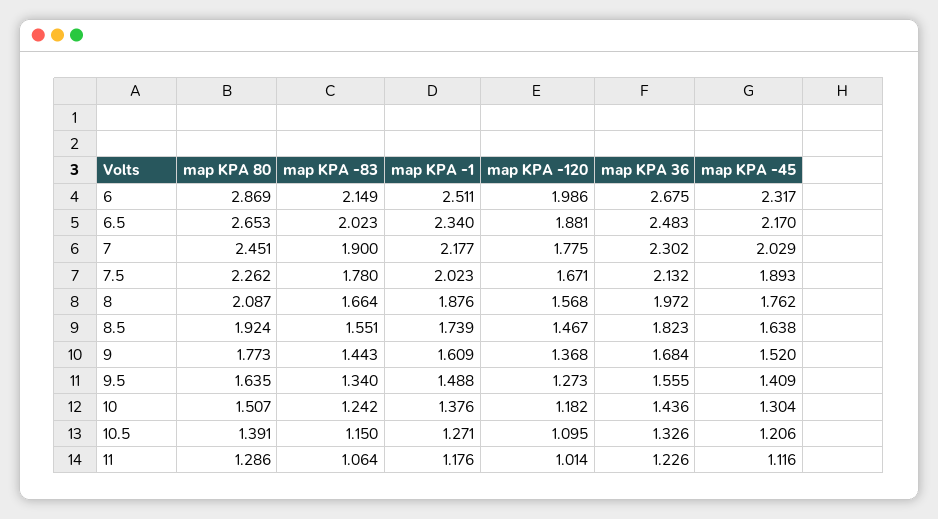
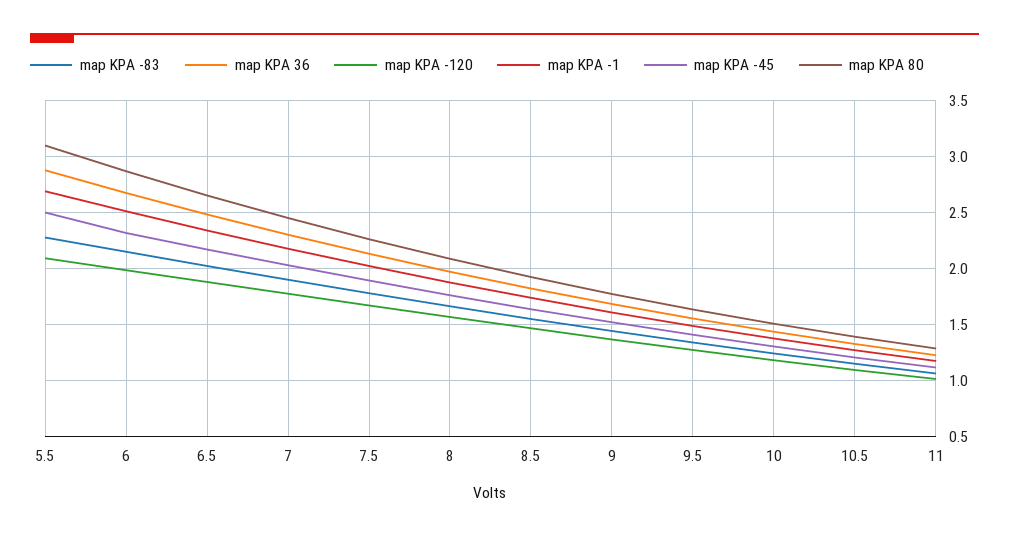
map KPA -83, 5.5: none -> 2.3
map KPA 36, 5.5: none -> 2.9
map KPA -120, 5.5: none -> 2.1
map KPA -1, 5.5: none -> 2.7
map KPA -45, 5.5: none -> 2.5
map KPA 80, 5.5: none -> 3.1

